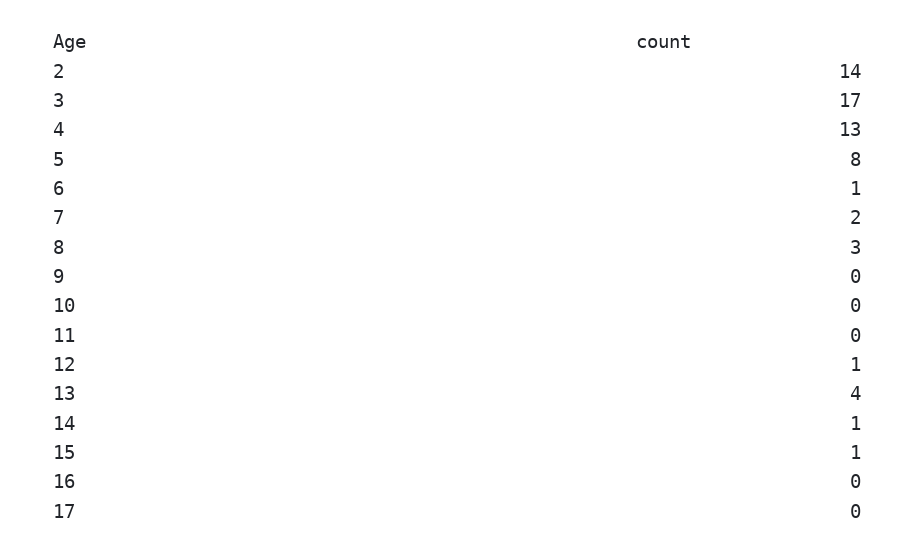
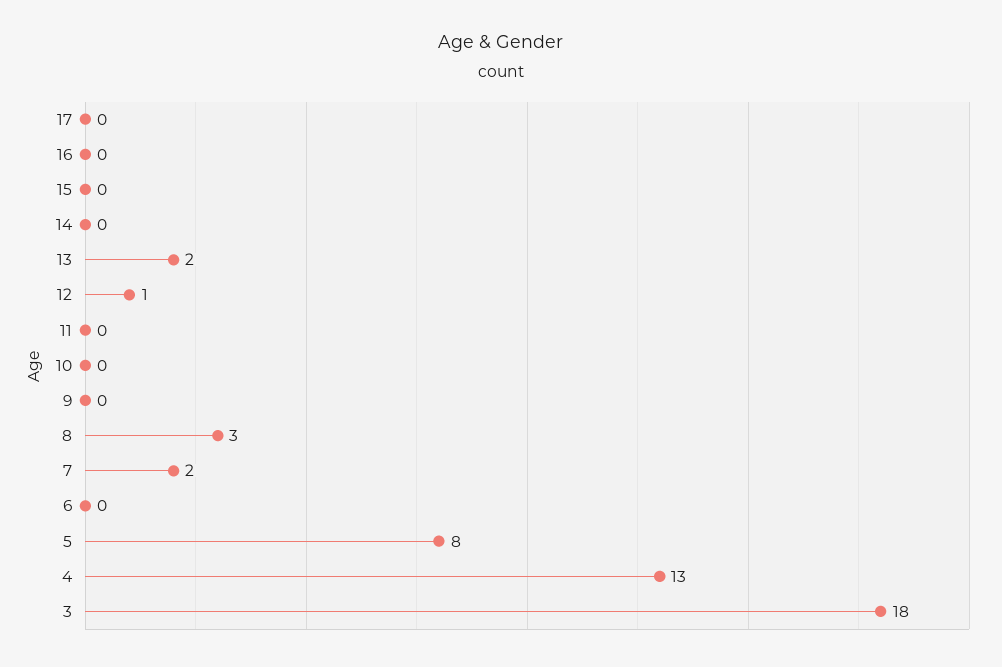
2: 14 -> none
3: 17 -> 18
6: 1 -> 0
13: 4 -> 2
14: 1 -> 0
15: 1 -> 0

